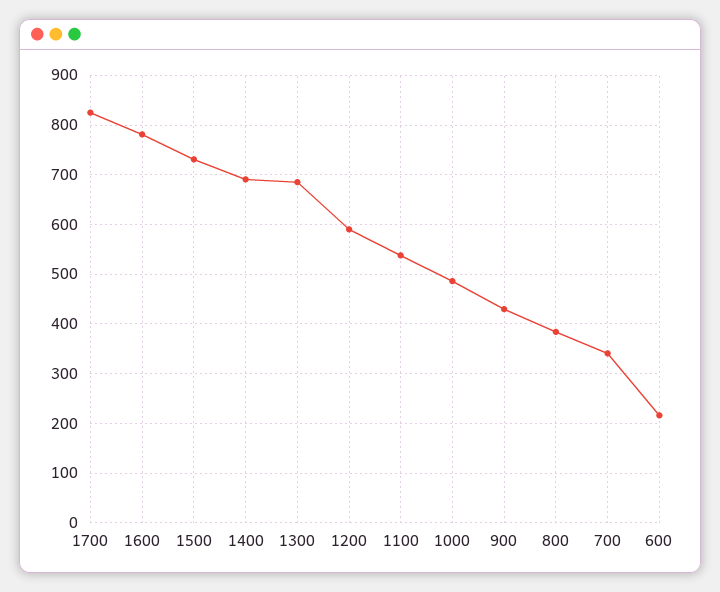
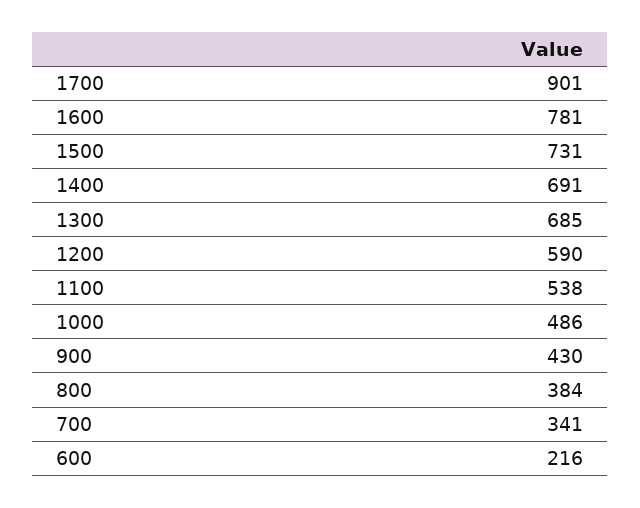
1700: 820 -> 901

